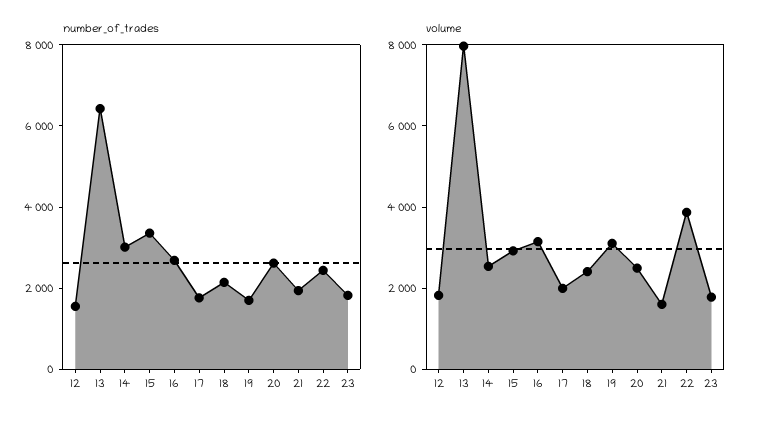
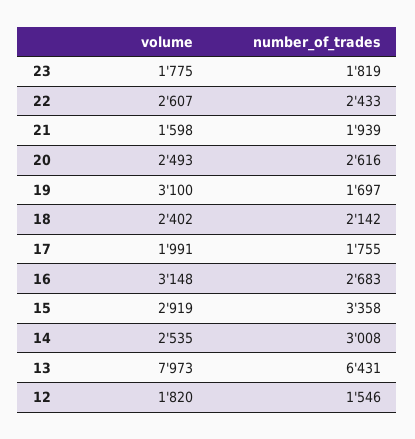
volume, 22: 4000 -> 2607

